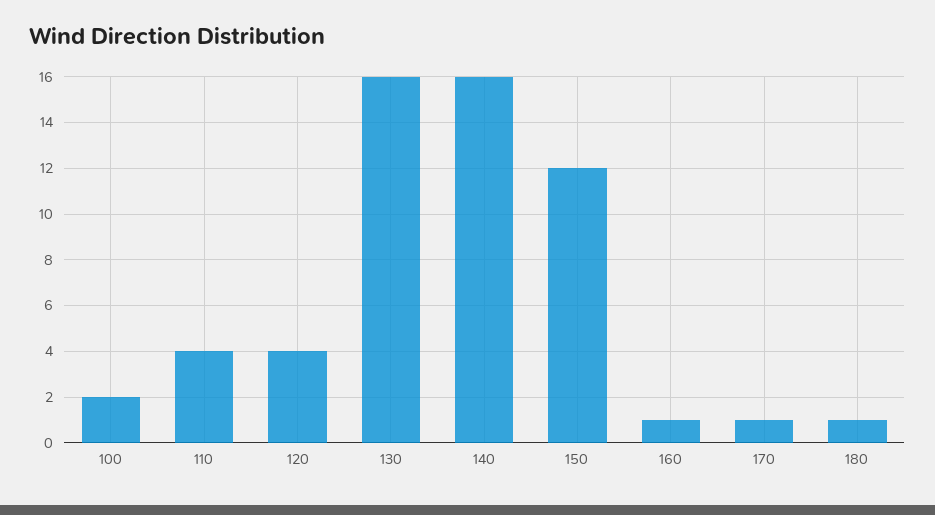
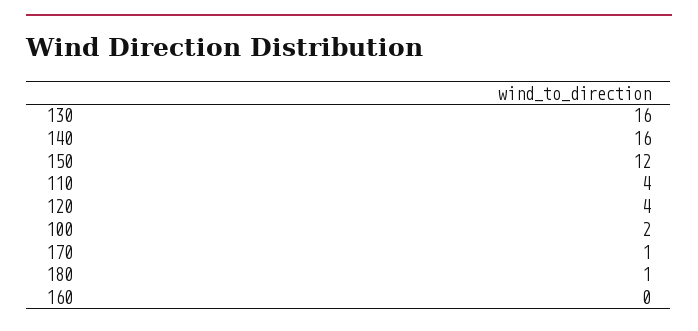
160: 1 -> 0

